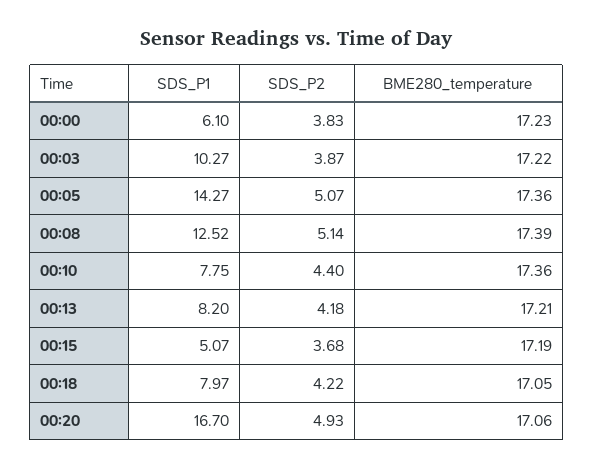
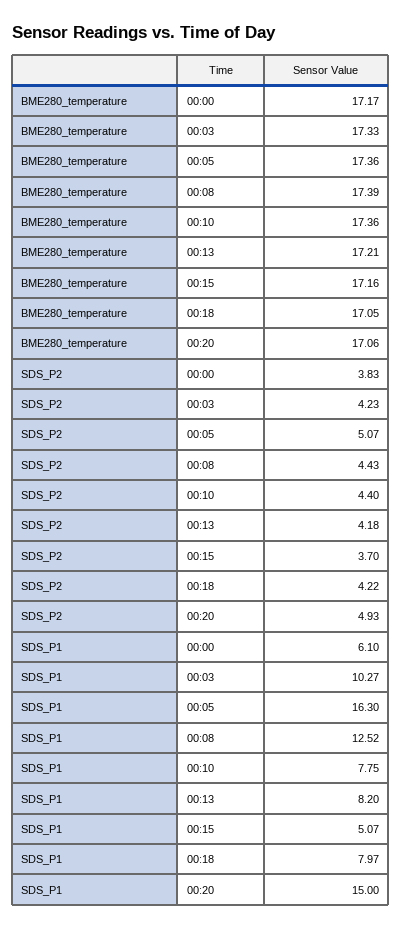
BME280_temperature, 00:00: 17.23 -> 17.17
SDS_P2, 00:03: 3.87 -> 4.23
BME280_temperature, 00:03: 17.22 -> 17.33
SDS_P1, 00:05: 14.27 -> 16.3
SDS_P2, 00:08: 5.14 -> 4.43
SDS_P2, 00:15: 3.68 -> 3.7
BME280_temperature, 00:15: 17.19 -> 17.16
SDS_P1, 00:20: 16.7 -> 15

